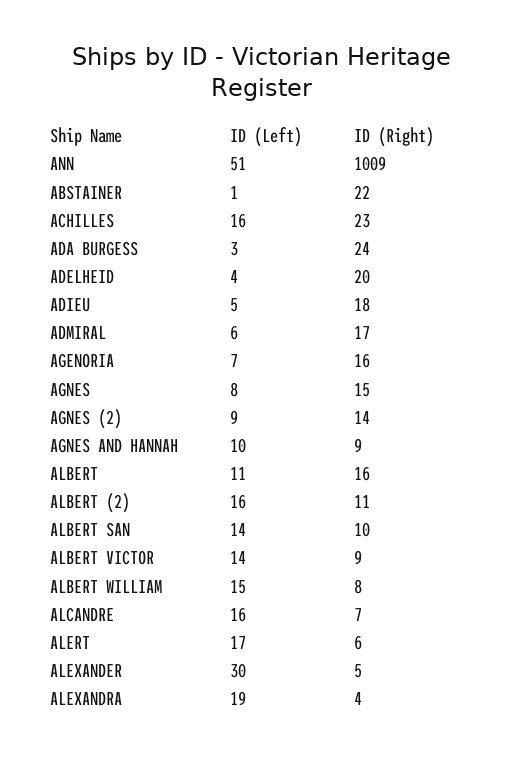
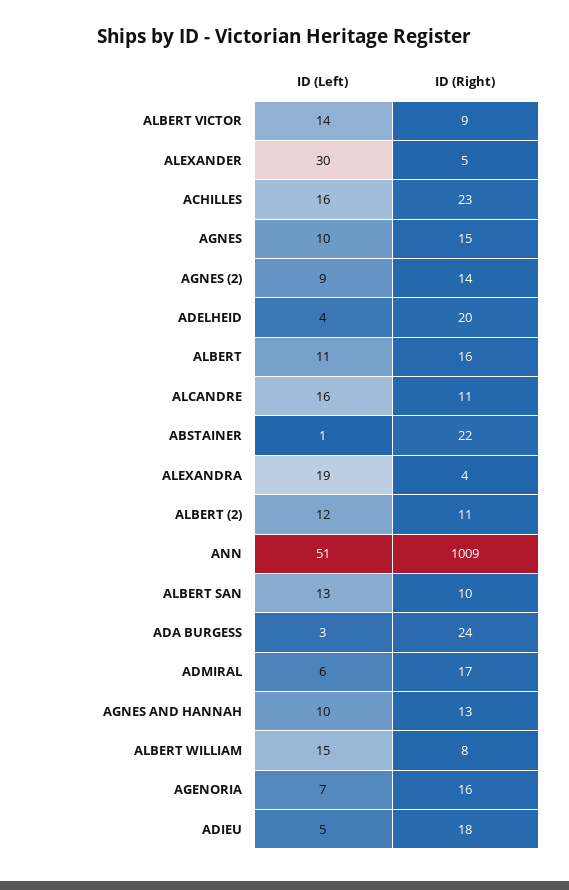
ID (Left), AGNES: 8 -> 10
ID (Right), AGNES AND HANNAH: 9 -> 13
ID (Left), ALBERT (2): 16 -> 12
ID (Left), ALBERT SAN: 14 -> 13
ID (Right), ALCANDRE: 7 -> 11
ID (Left), ALERT: 17 -> none
ID (Right), ALERT: 6 -> none

